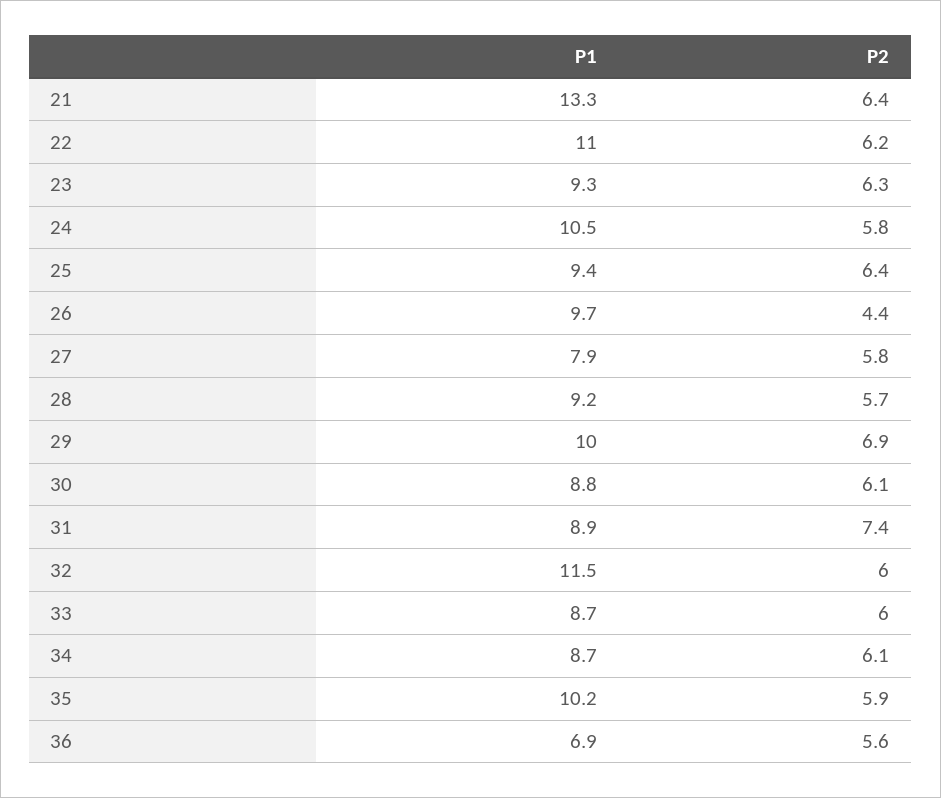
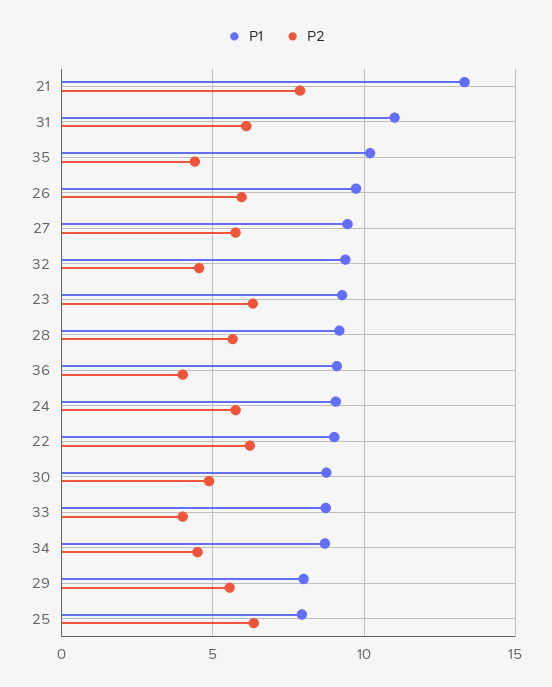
P2, 21: 6.4 -> 8
P1, 22: 11 -> 9
P1, 24: 10.5 -> 9
P1, 25: 9.4 -> 8
P2, 26: 4.4 -> 6
P1, 27: 7.9 -> 9.5
P1, 29: 10 -> 8
P2, 29: 6.9 -> 5.5
P2, 30: 6.1 -> 5
P1, 31: 8.9 -> 11
P2, 31: 7.4 -> 6
P1, 32: 11.5 -> 9.5
P2, 32: 6 -> 4.5
P2, 33: 6 -> 4
P2, 34: 6.1 -> 4.5
P2, 35: 5.9 -> 4.5
P1, 36: 6.9 -> 9
P2, 36: 5.6 -> 4

